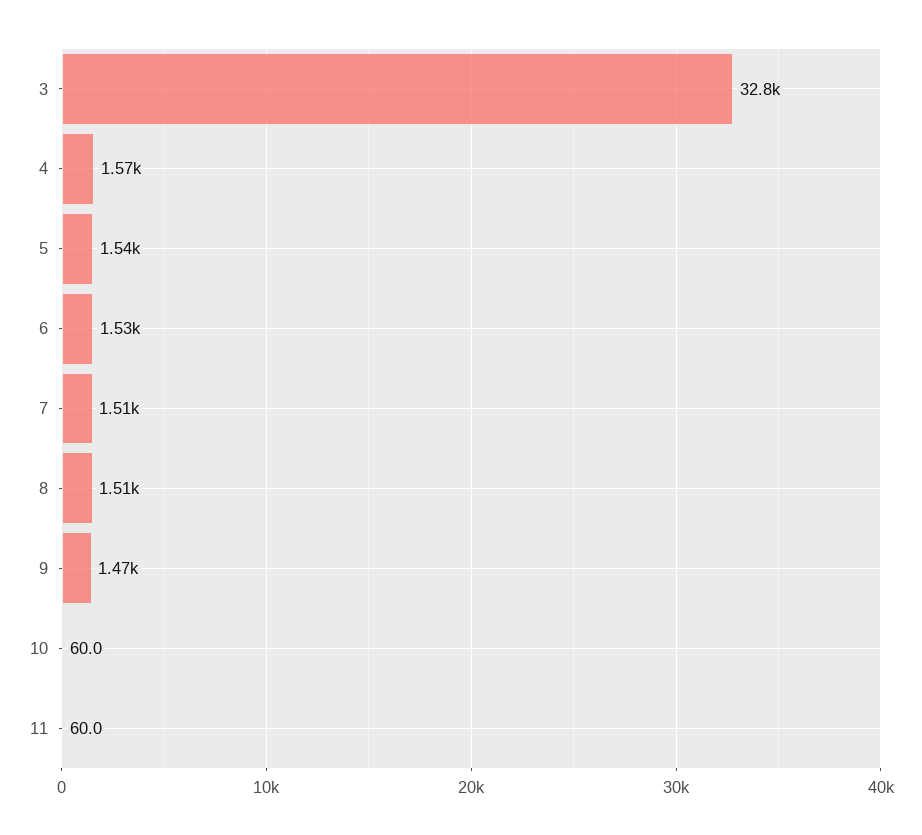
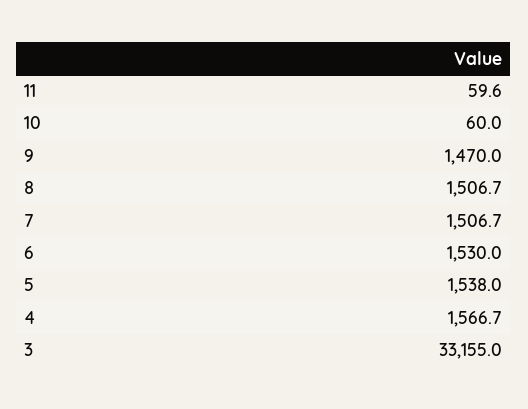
3: 32800 -> 33155
11: 60 -> 59.6

